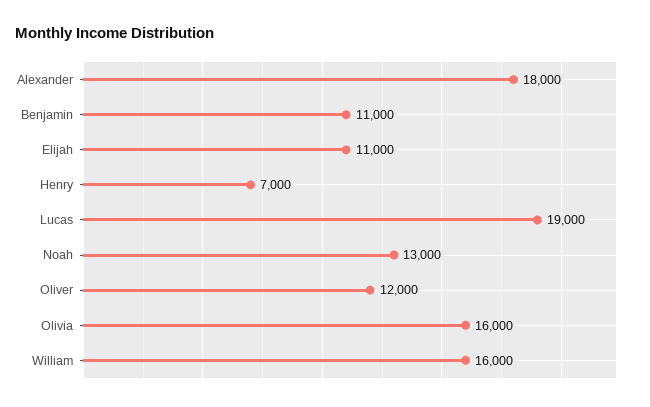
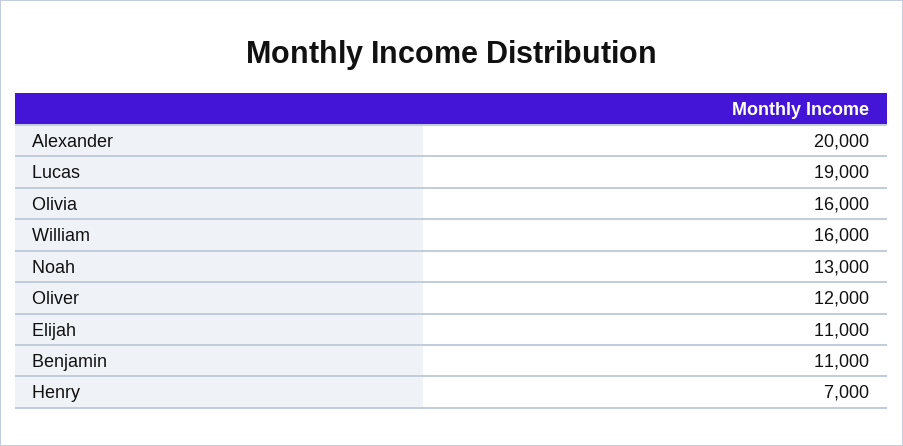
Alexander: 18000 -> 20000

